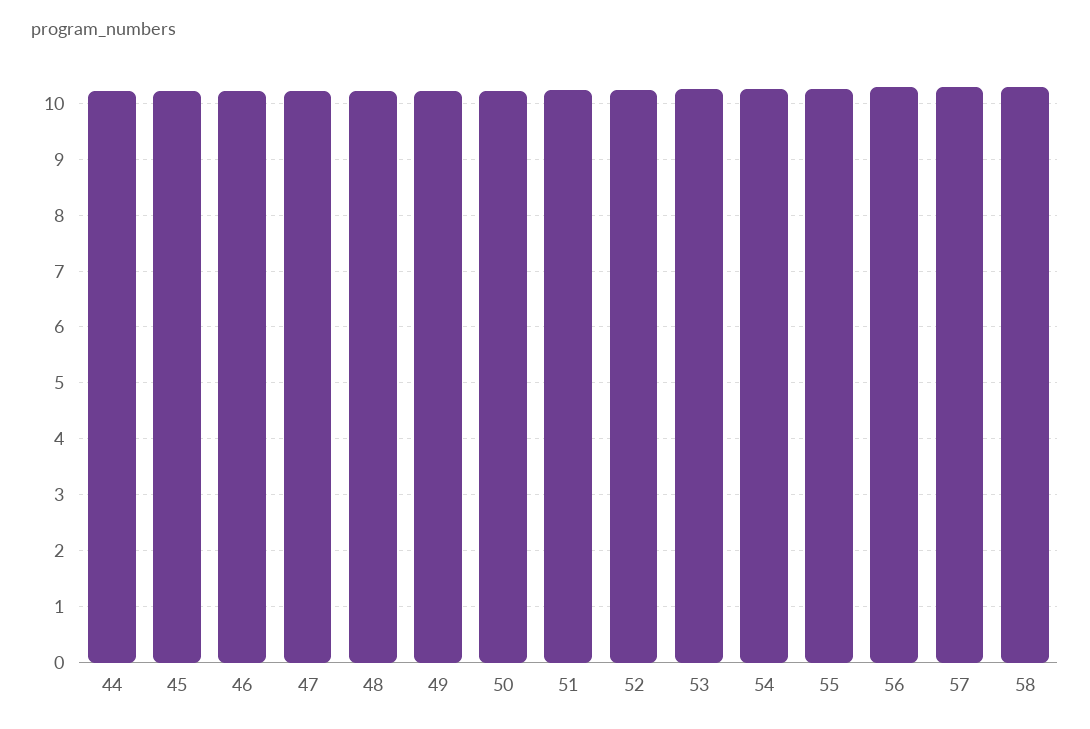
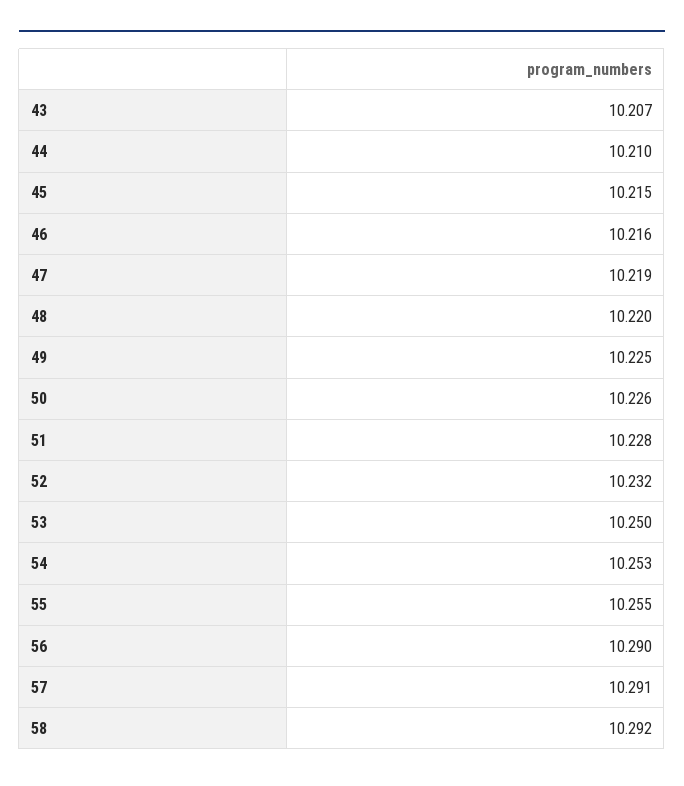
43: none -> 10.207

